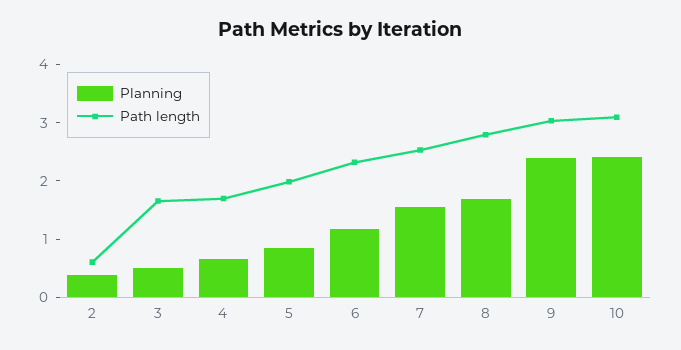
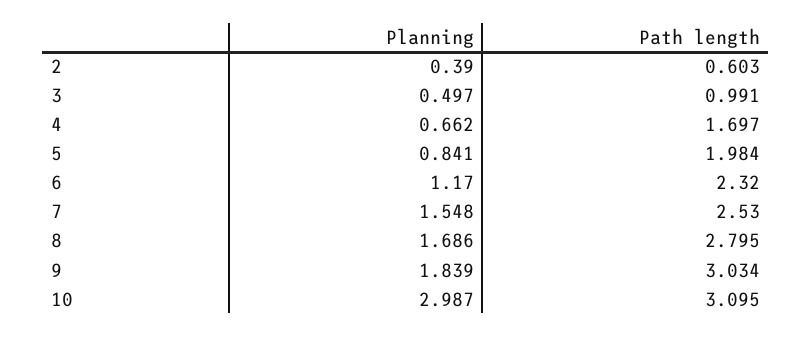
Path length, 3: 1.6 -> 0.991
Planning, 9: 2.4 -> 1.839
Planning, 10: 2.4 -> 2.987

